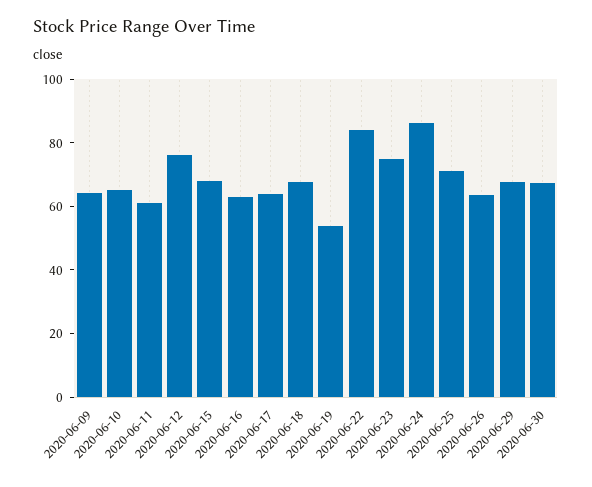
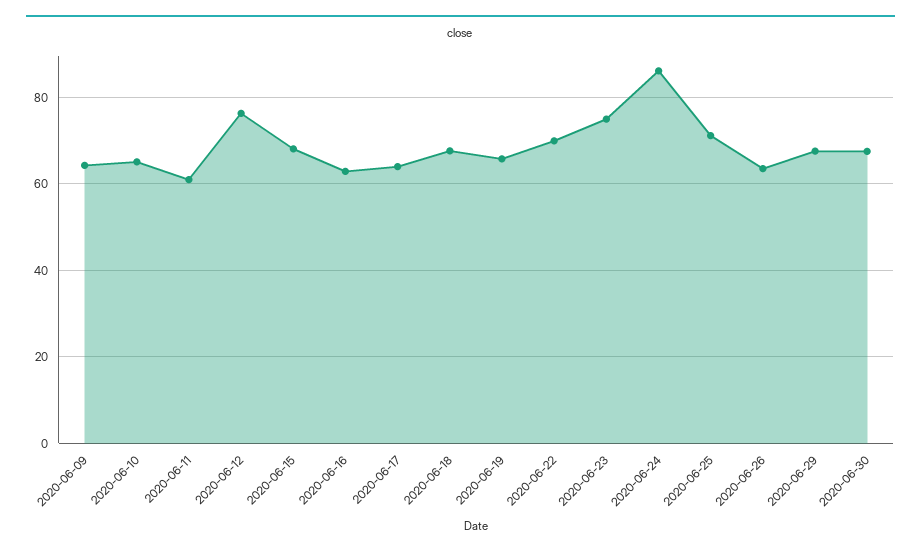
2020-06-19: 55 -> 66
2020-06-22: 85 -> 70

